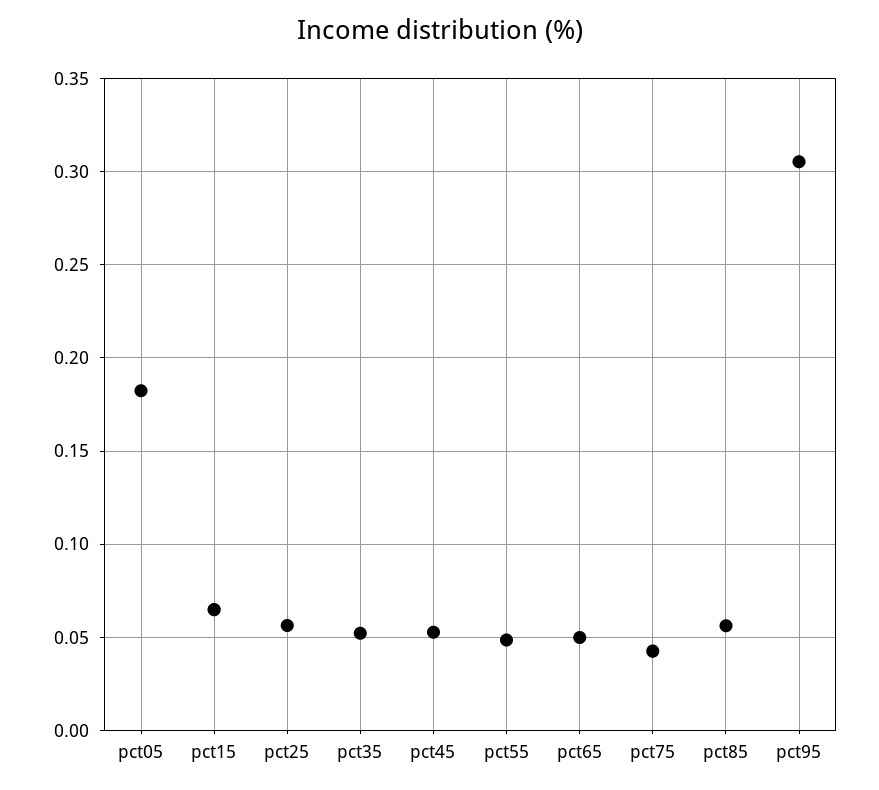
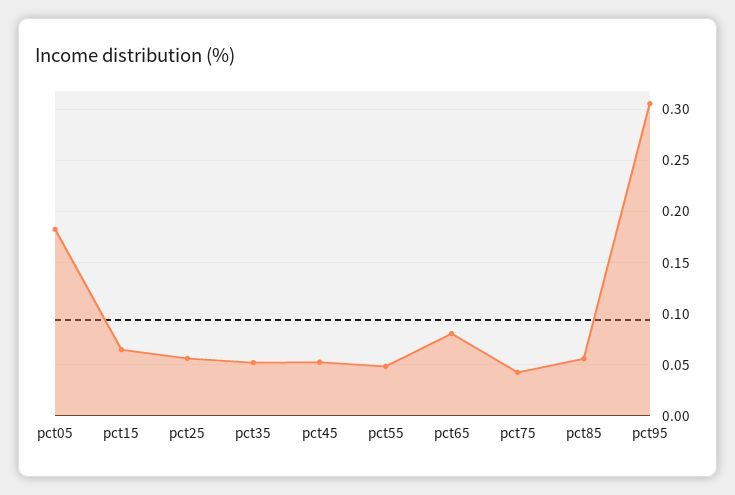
pct65: 0.05 -> 0.08

